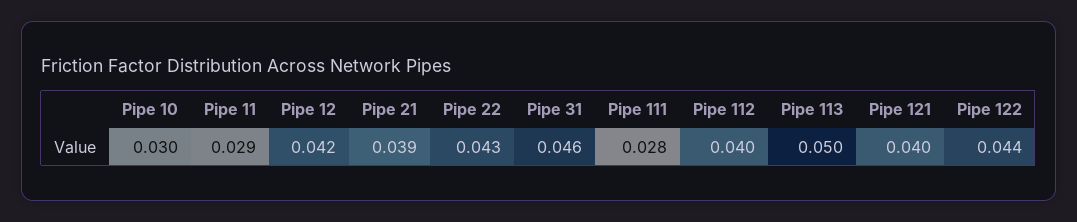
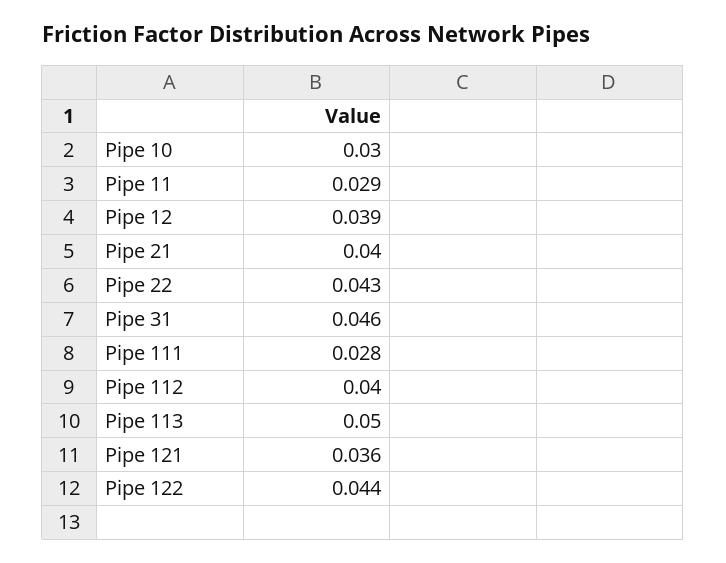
Pipe 12: 0.042 -> 0.039
Pipe 21: 0.039 -> 0.04
Pipe 121: 0.04 -> 0.036

